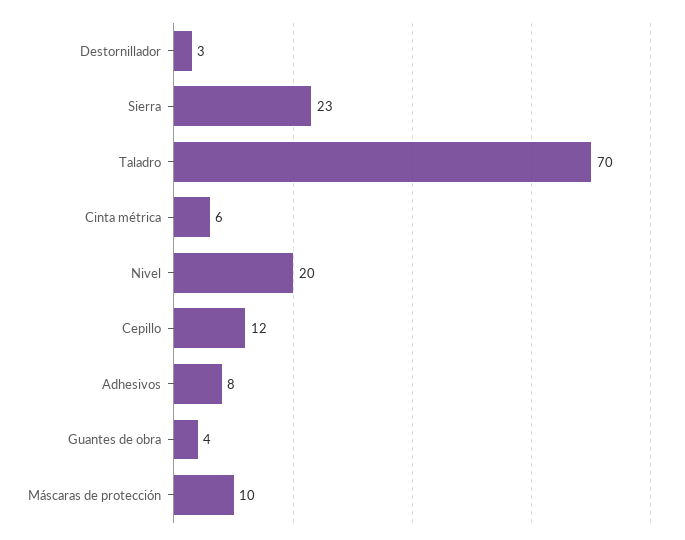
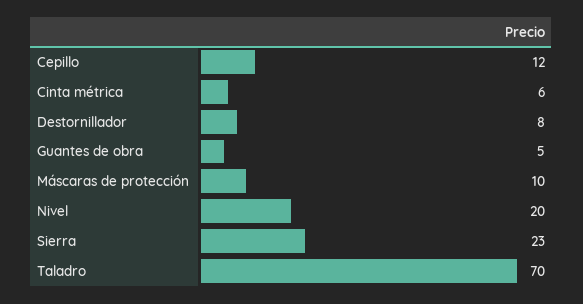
Destornillador: 3 -> 8
Adhesivos: 8 -> none
Guantes de obra: 4 -> 5

